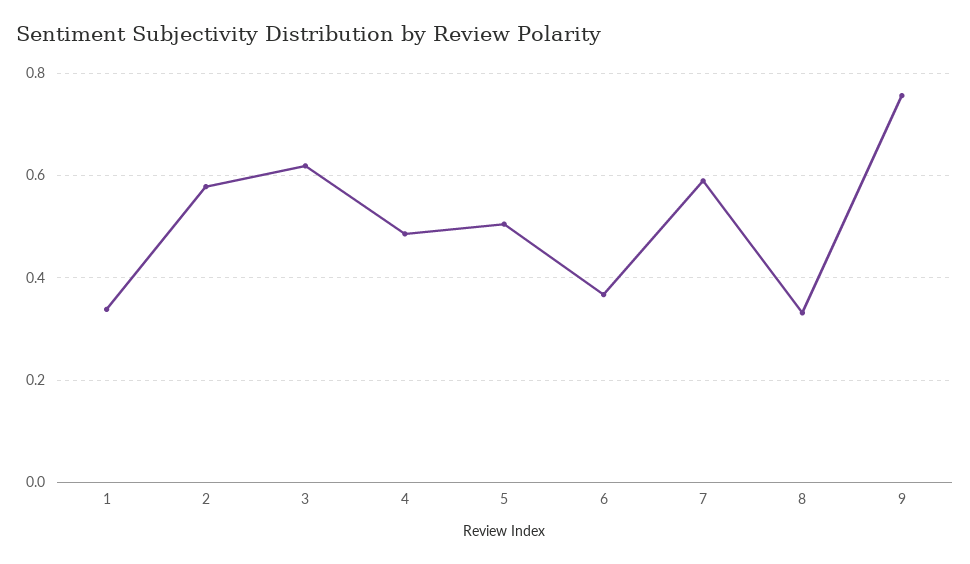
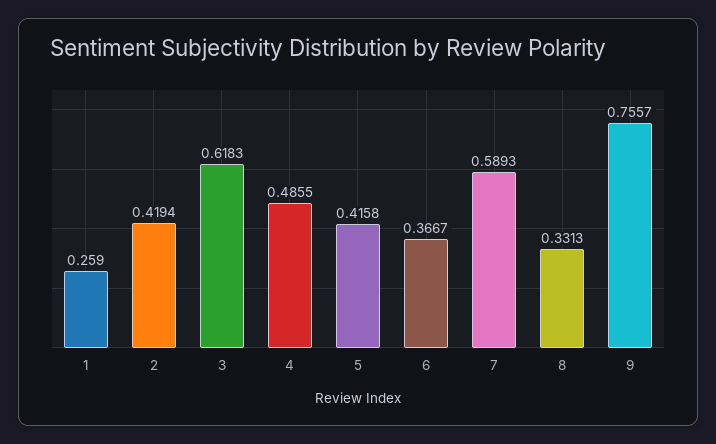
1: 0.34 -> 0.259
2: 0.58 -> 0.4194
5: 0.5 -> 0.4158

